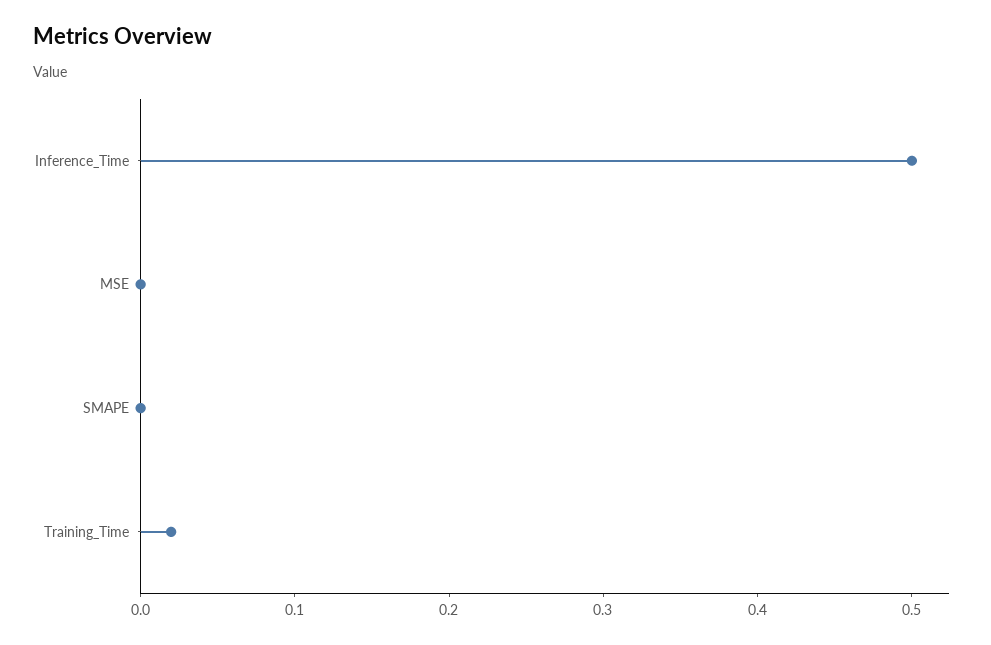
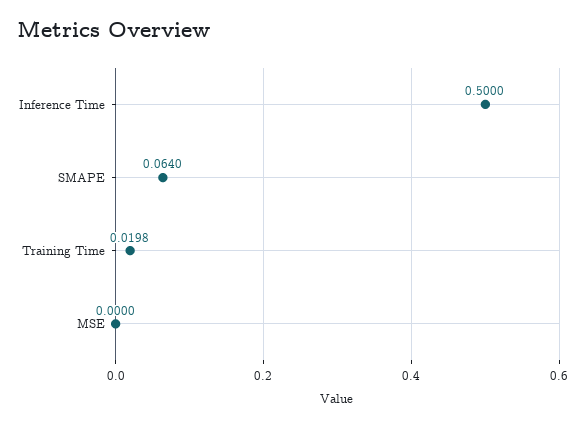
SMAPE: 0 -> 0.064

